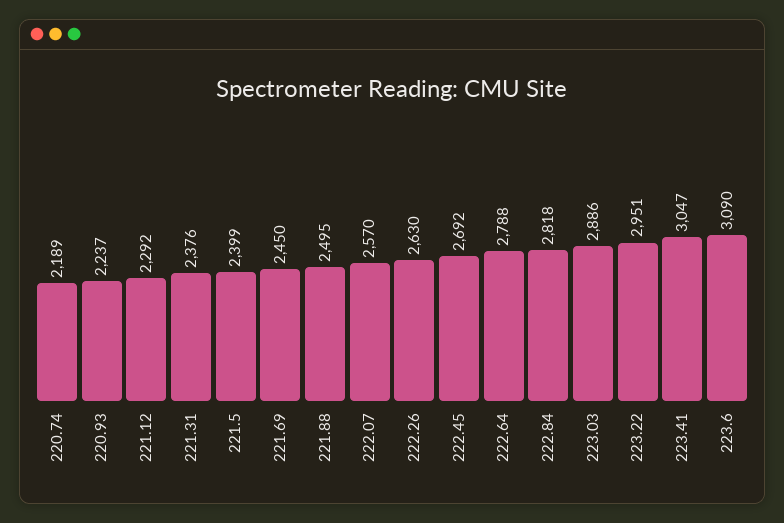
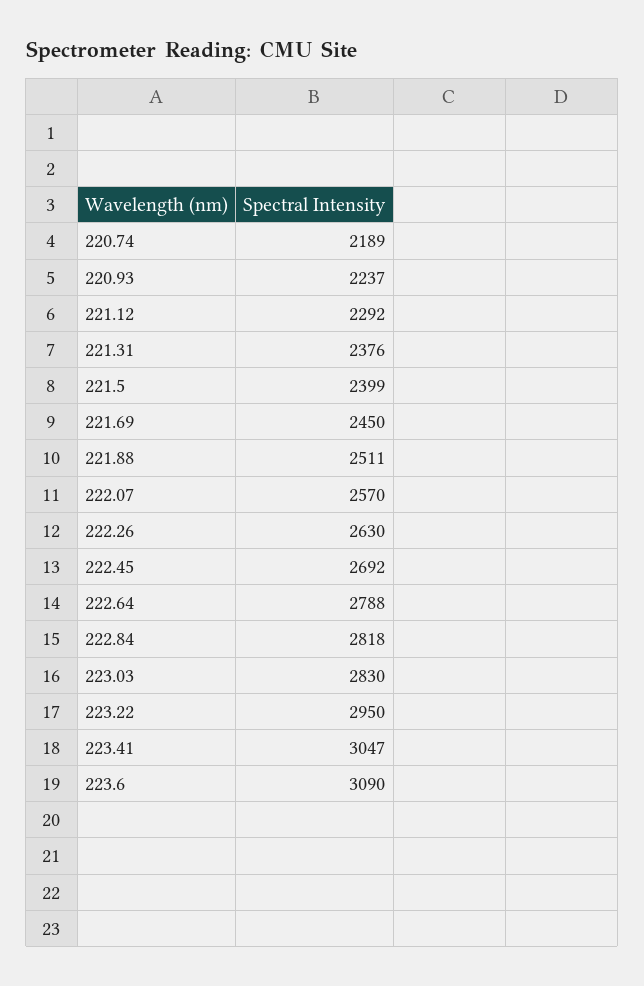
221.88: 2495 -> 2511
223.03: 2886 -> 2830
223.22: 2951 -> 2950

